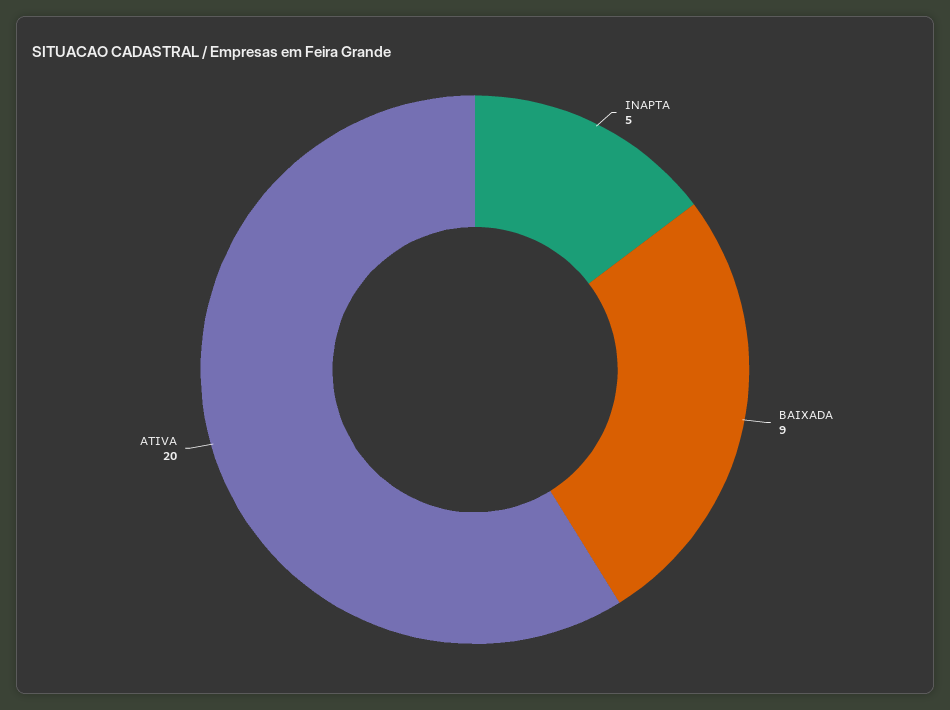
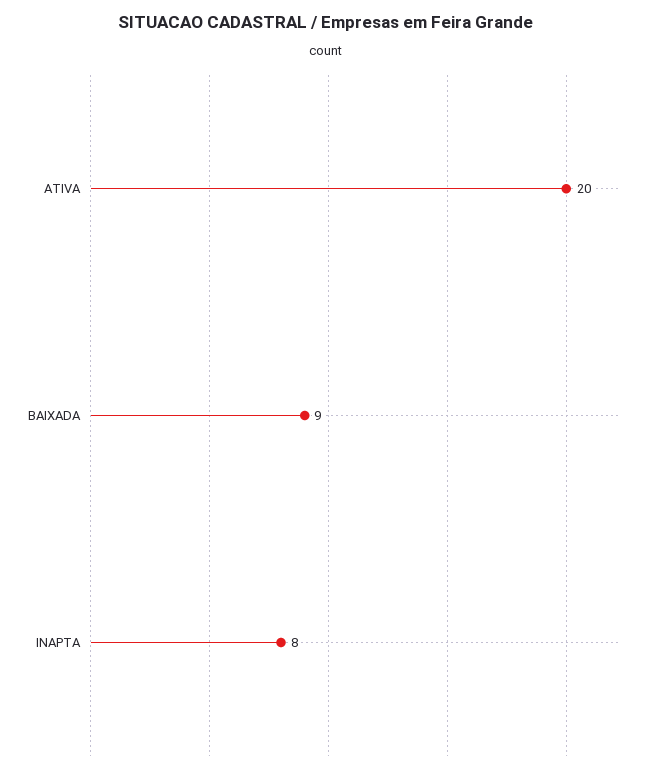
INAPTA: 5 -> 8

